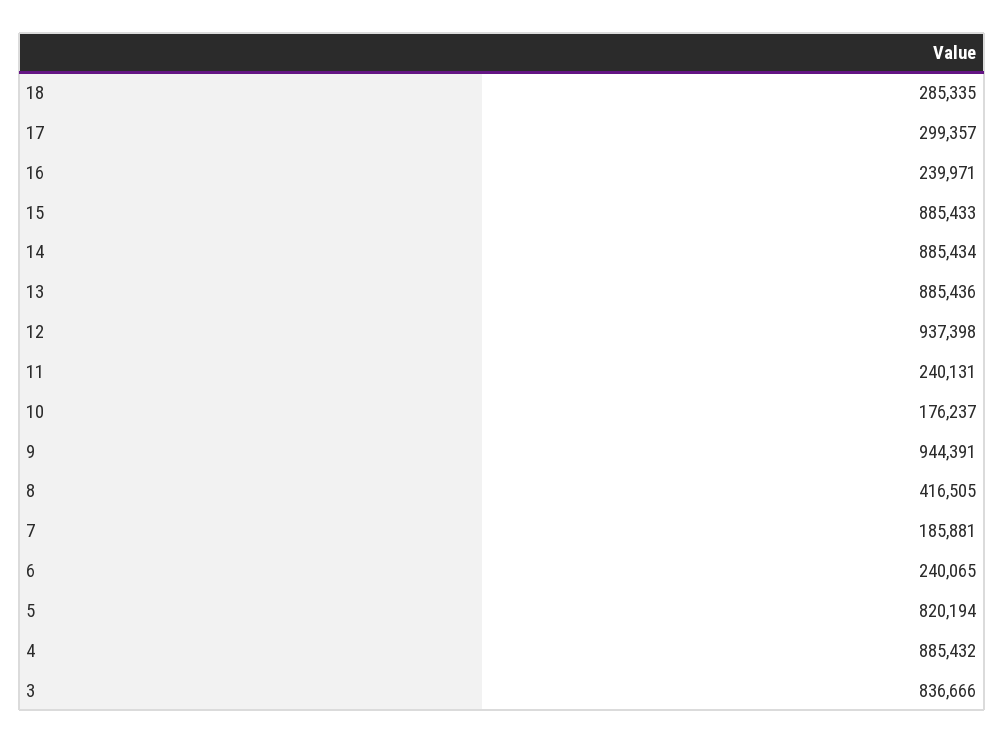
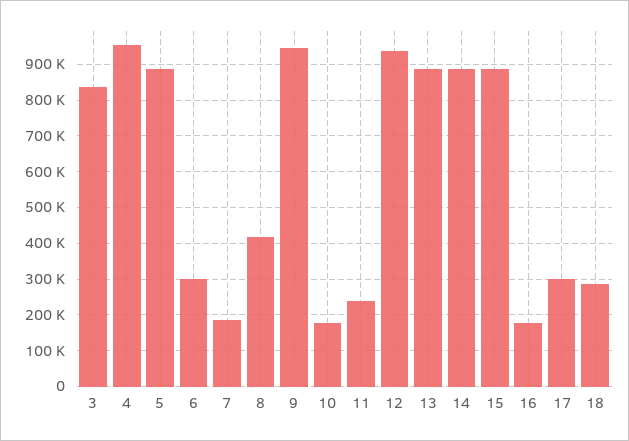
16: 239971 -> 180000
6: 240065 -> 300000
5: 820194 -> 880000
4: 885432 -> 960000

